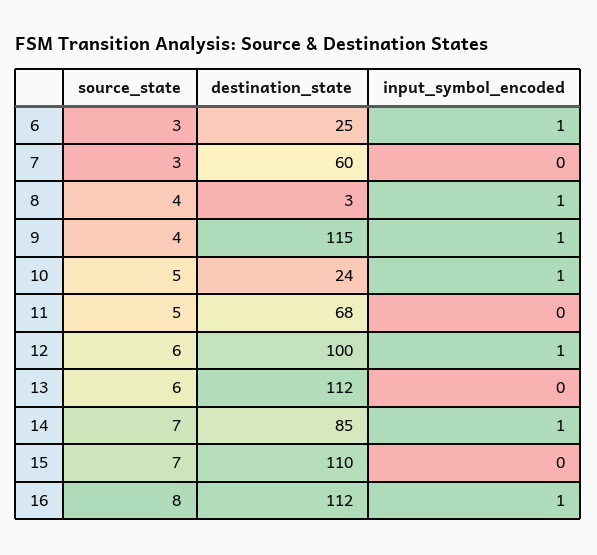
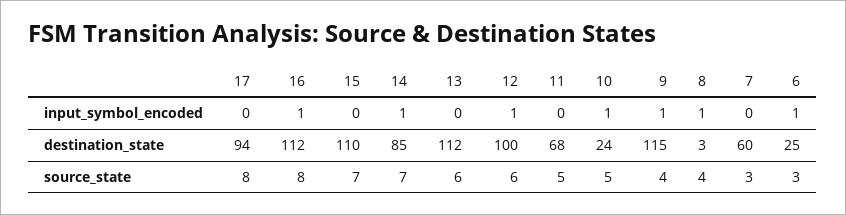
input_symbol_encoded, 17: none -> 0
destination_state, 17: none -> 94
source_state, 17: none -> 8

